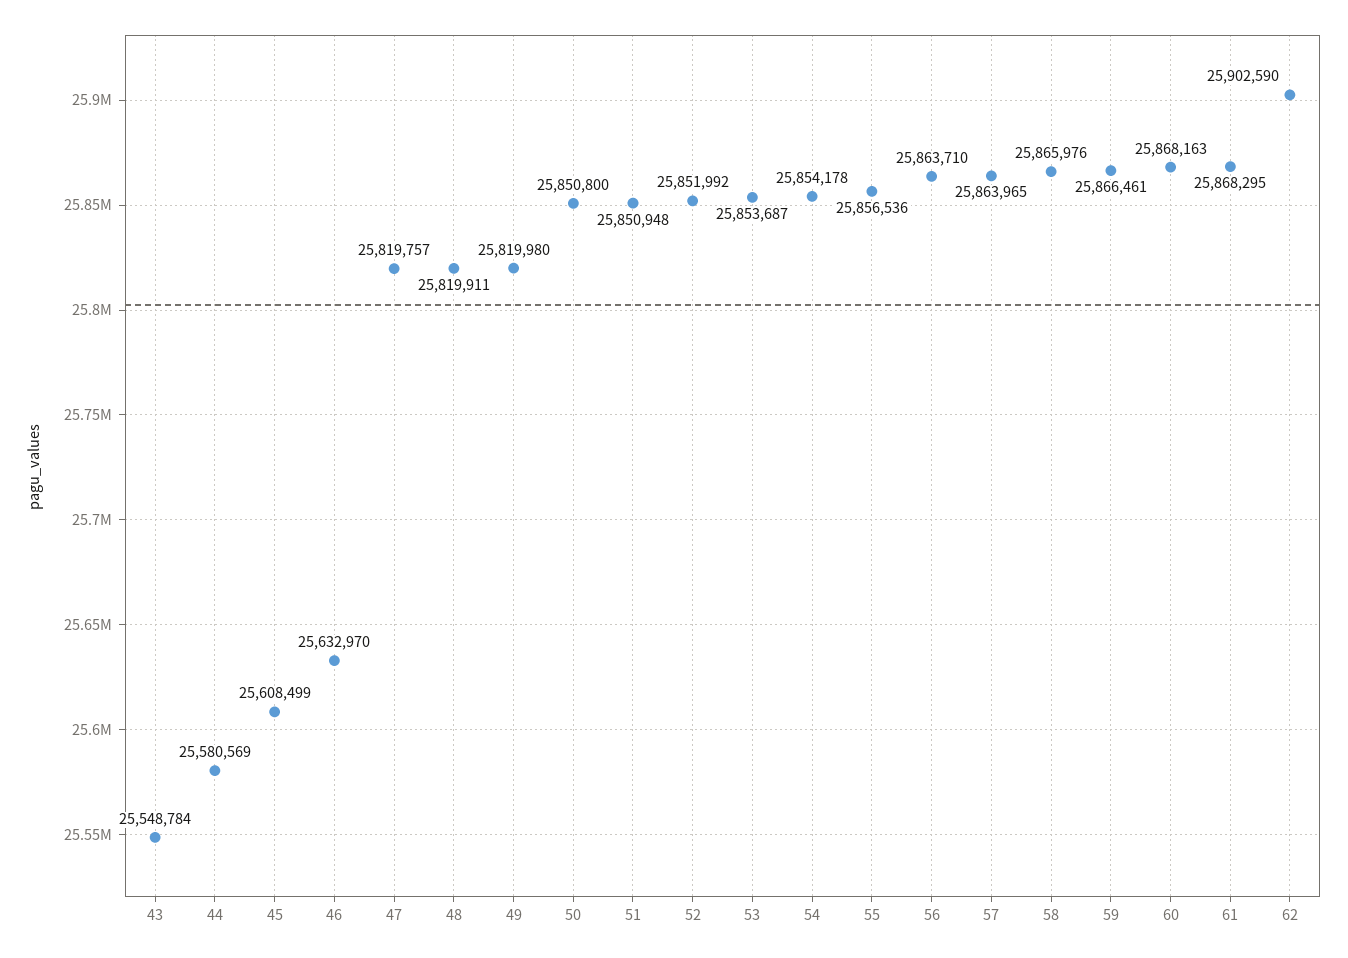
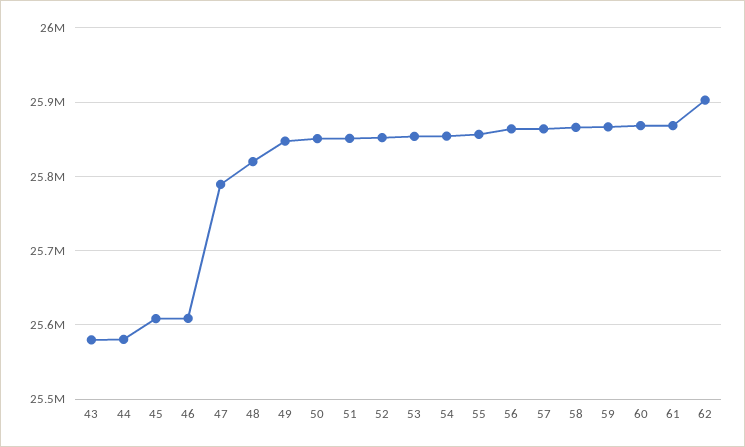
43: 25548784 -> 25580000
46: 25632970 -> 25610000
47: 25819757 -> 25790000
49: 25819980 -> 25850000

